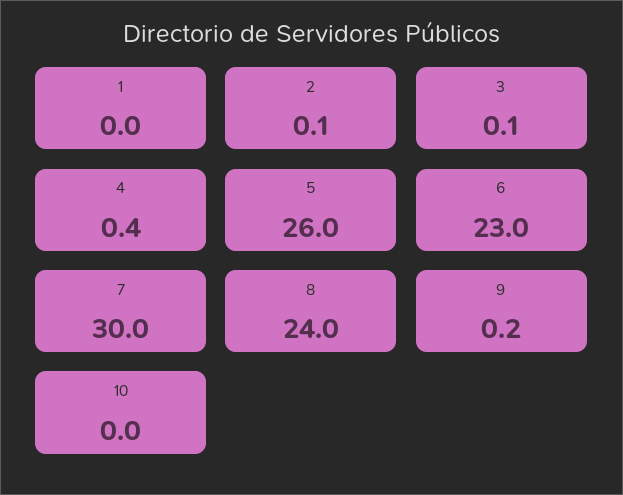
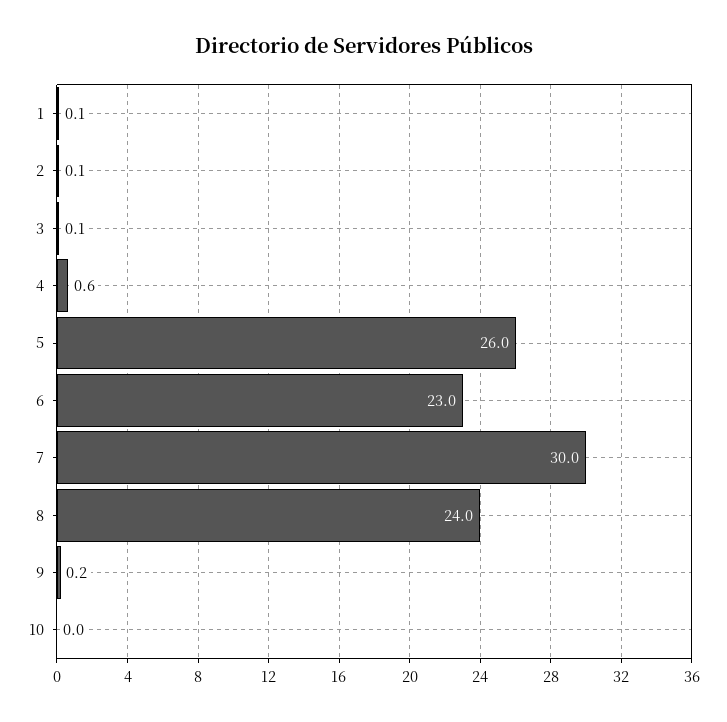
1: 0 -> 0.1
4: 0.4 -> 0.6

